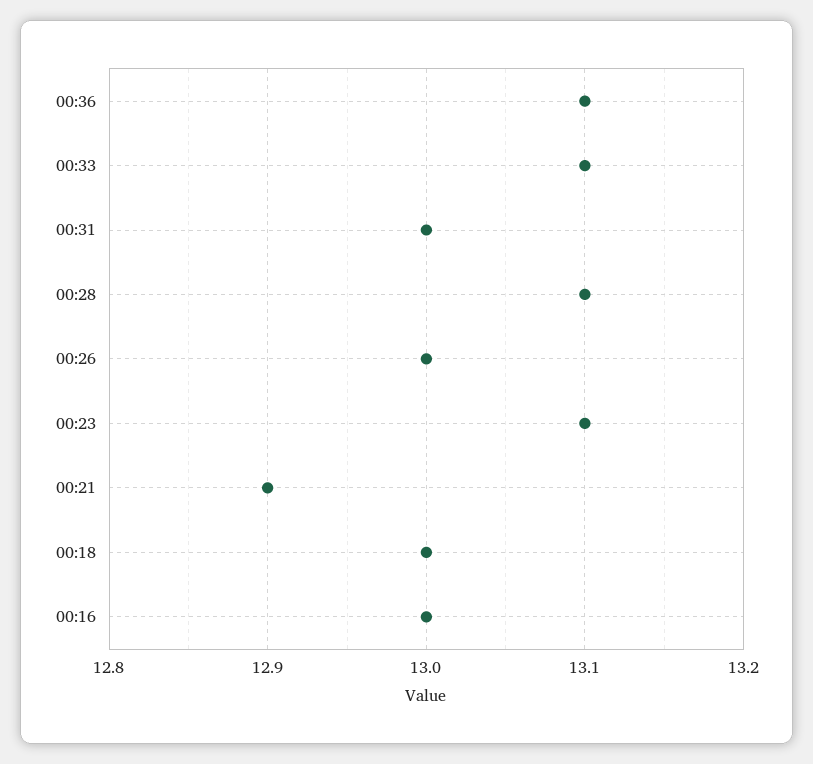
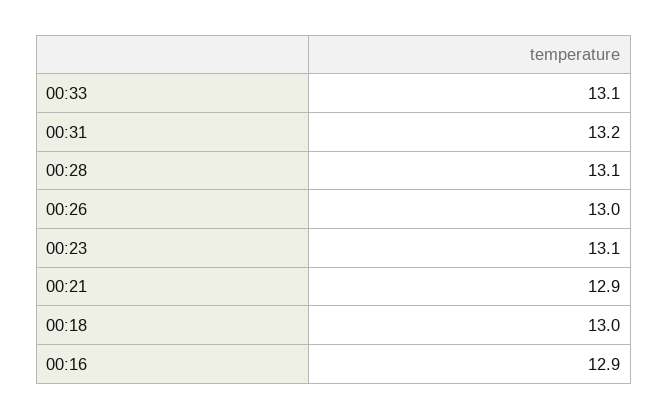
00:36: 13.1 -> none
00:31: 13 -> 13.2
00:16: 13 -> 12.9

